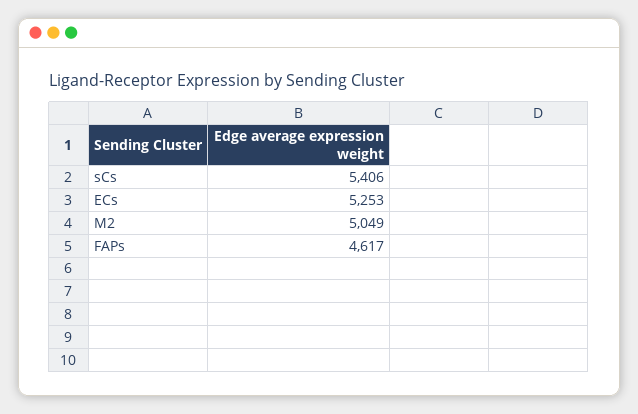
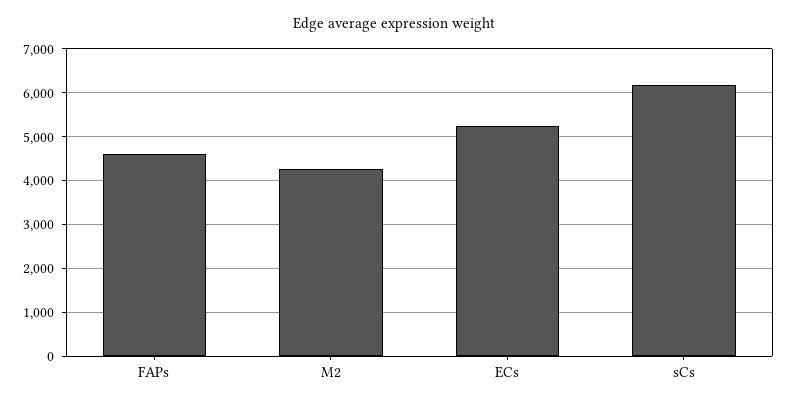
sCs: 5406 -> 6200
M2: 5049 -> 4200

